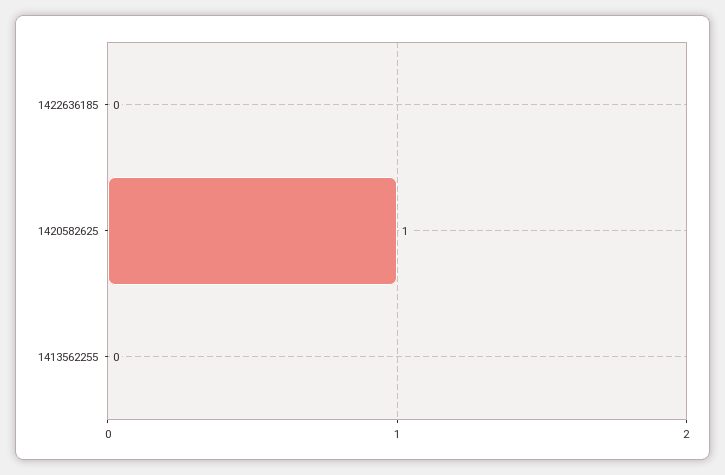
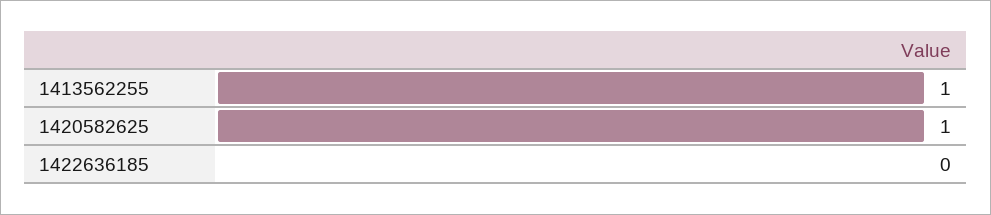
1413562255: 0 -> 1

